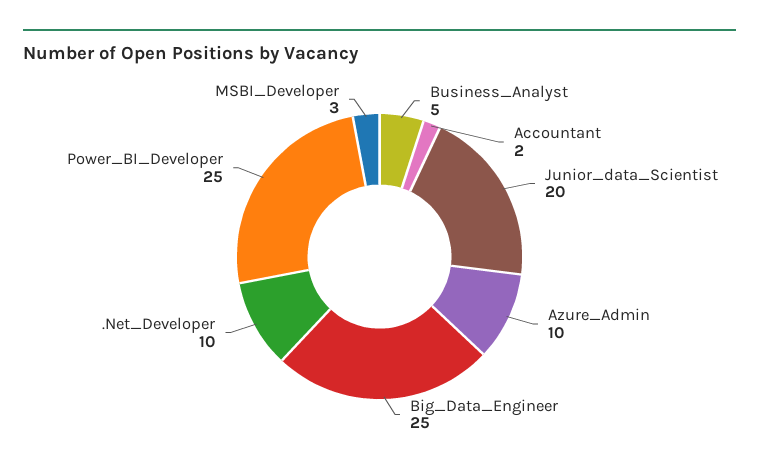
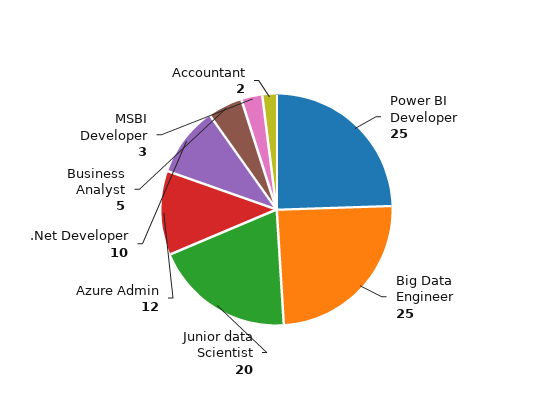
Azure_Admin: 10 -> 12

